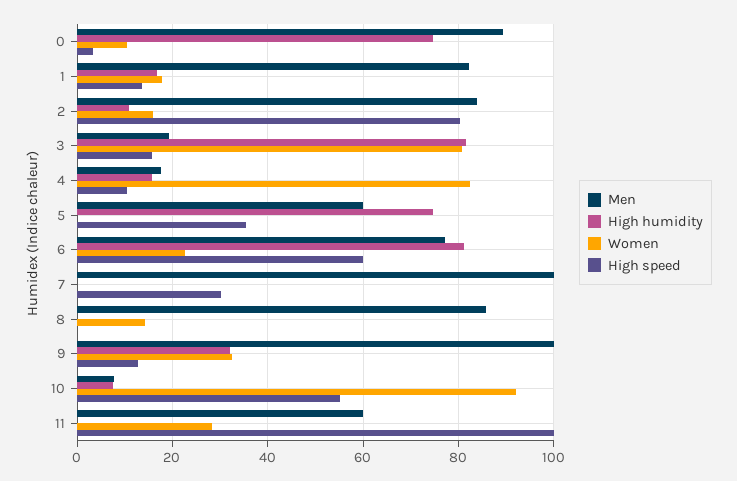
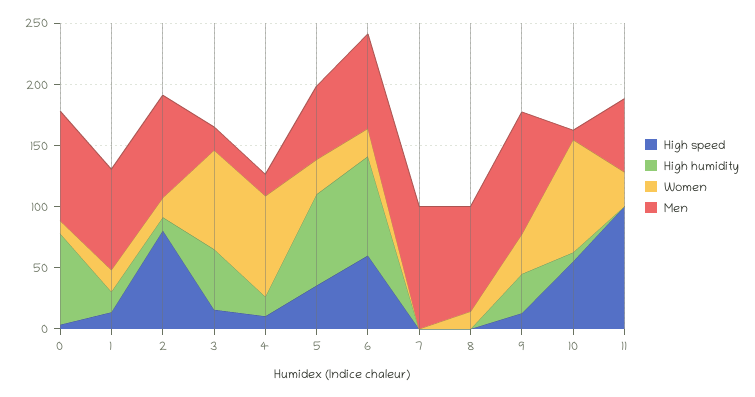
High humidity, 3: 82 -> 50
Women, 5: 0 -> 30
High speed, 7: 30 -> 0

